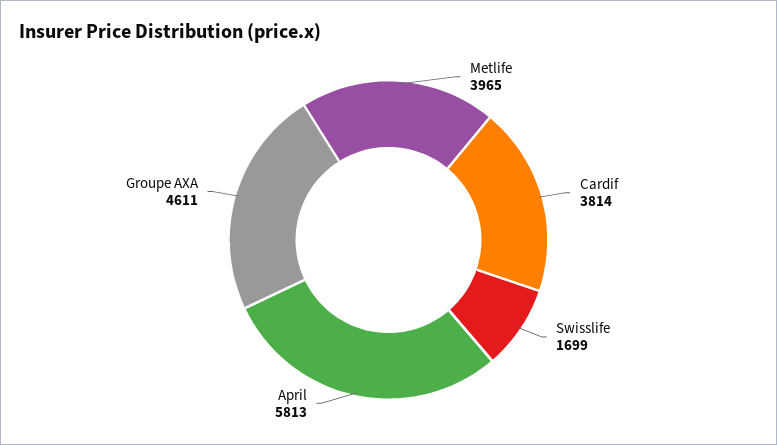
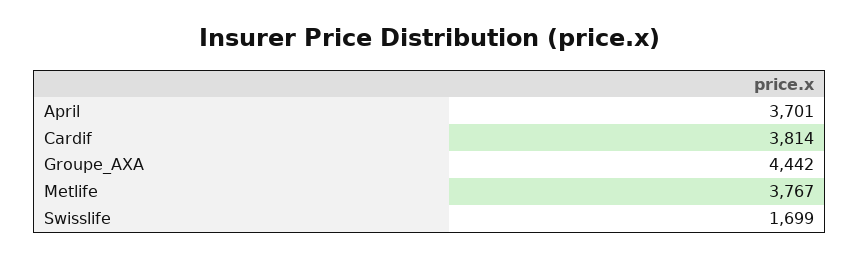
Metlife: 3965 -> 3767
April: 5813 -> 3701
Groupe AXA: 4611 -> 4442

